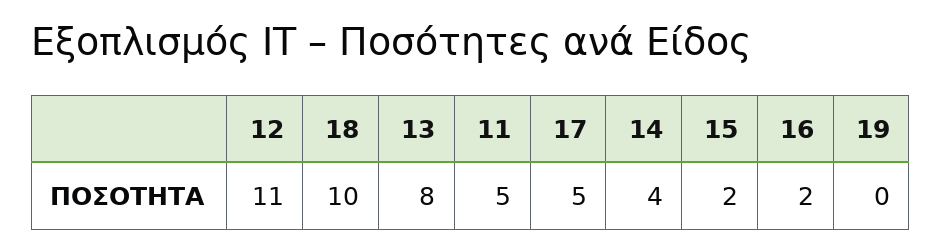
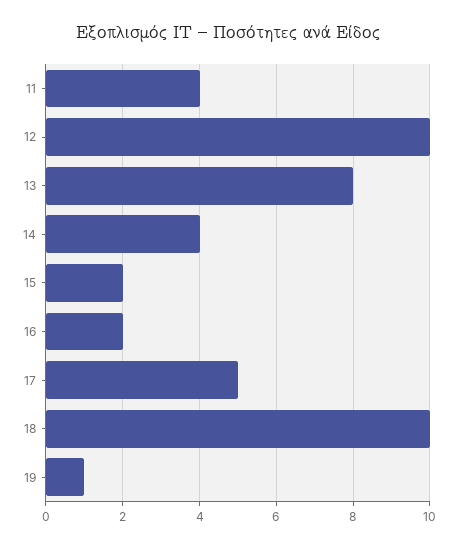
12: 11 -> 10
11: 5 -> 4
19: 0 -> 1

